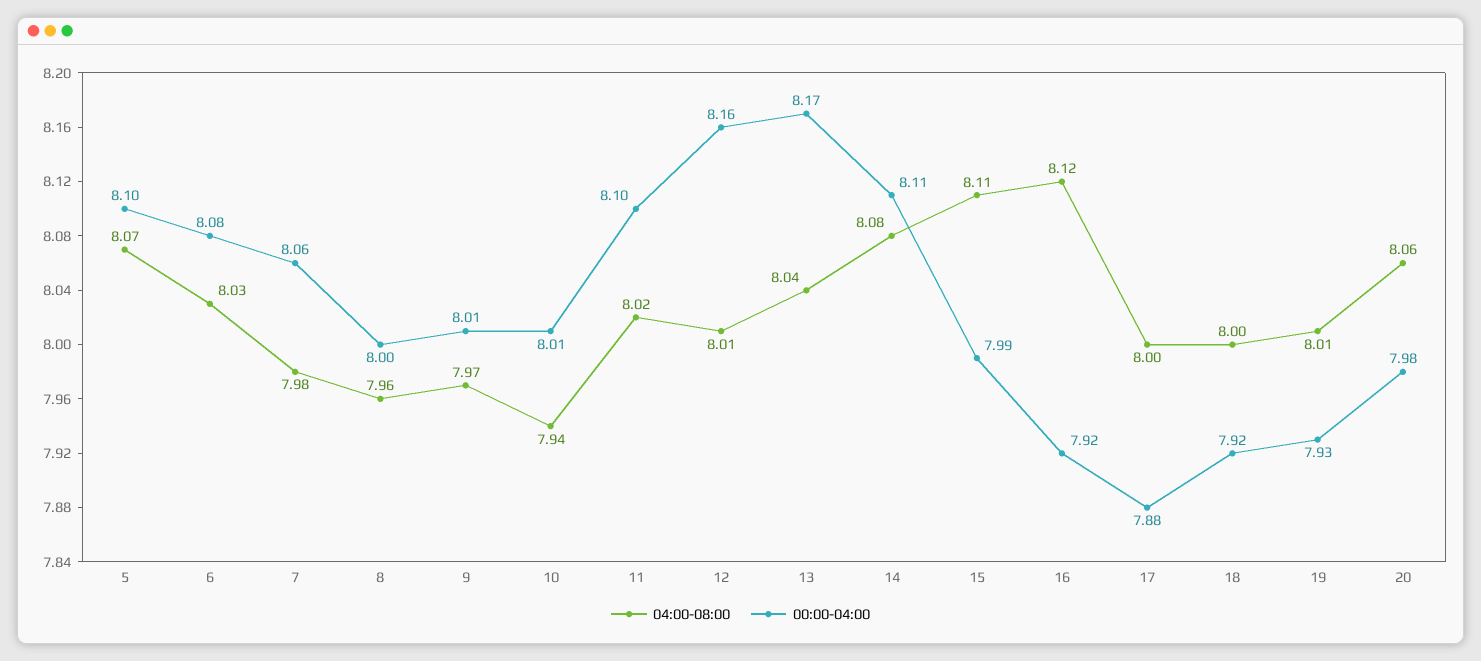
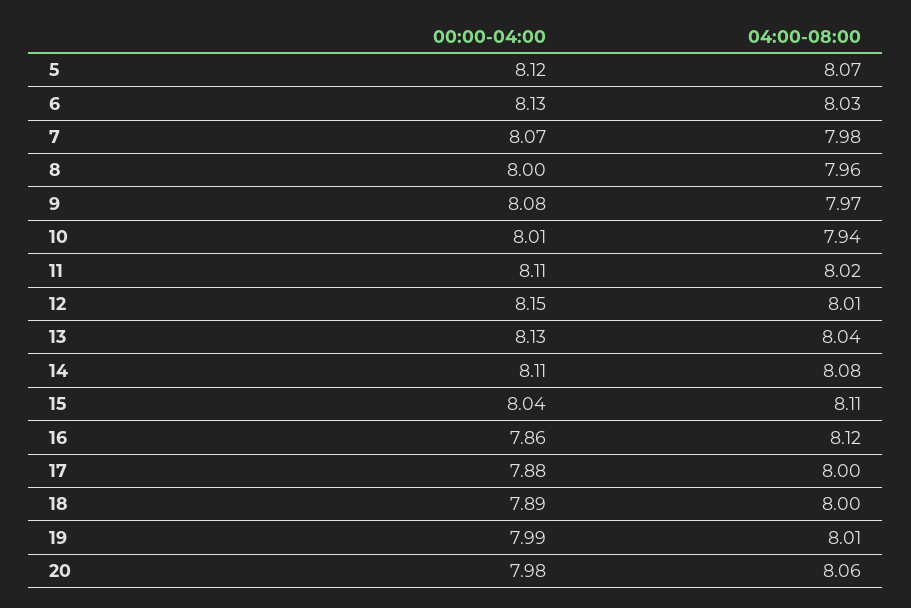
00:00-04:00, 5: 8.1 -> 8.12
00:00-04:00, 6: 8.08 -> 8.13
00:00-04:00, 7: 8.06 -> 8.07
00:00-04:00, 9: 8.01 -> 8.08
00:00-04:00, 11: 8.1 -> 8.11
00:00-04:00, 12: 8.16 -> 8.15
00:00-04:00, 13: 8.17 -> 8.13
00:00-04:00, 15: 7.99 -> 8.04
00:00-04:00, 16: 7.92 -> 7.86
00:00-04:00, 18: 7.92 -> 7.89
00:00-04:00, 19: 7.93 -> 7.99

